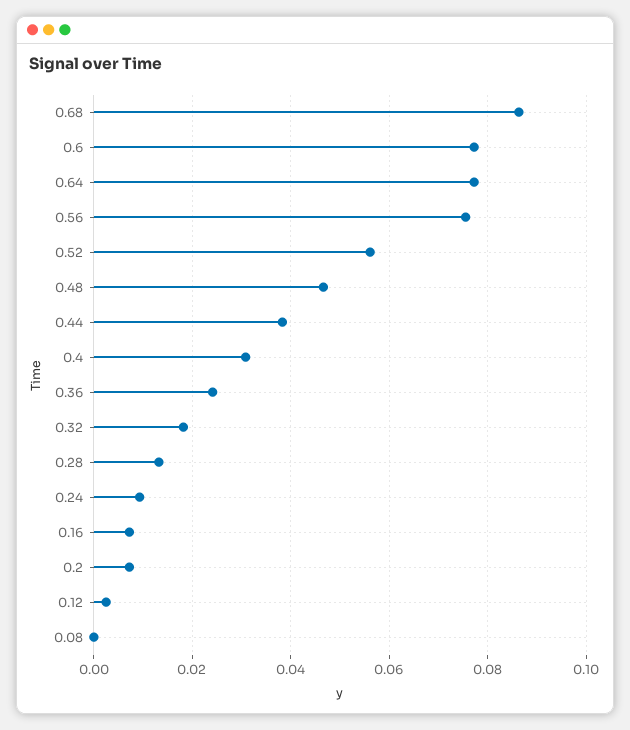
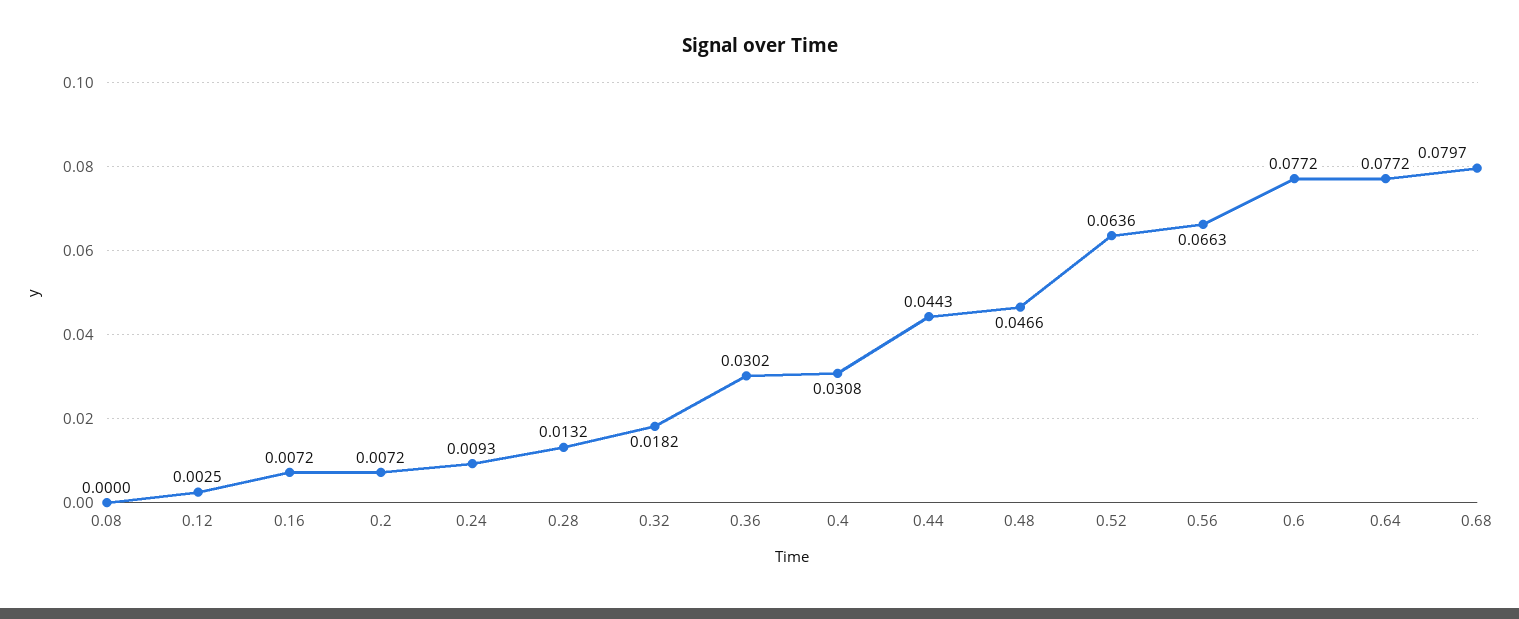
0.68: 0.086 -> 0.0797
0.56: 0.076 -> 0.0663
0.52: 0.056 -> 0.0636
0.44: 0.038 -> 0.0443
0.36: 0.024 -> 0.0302

